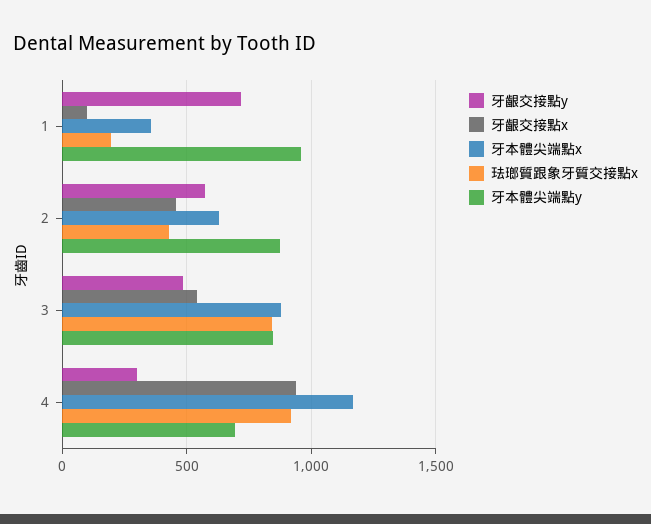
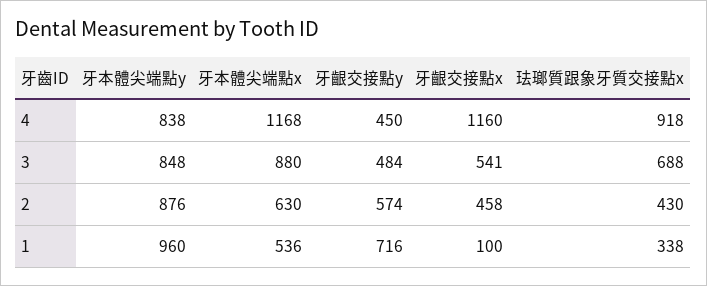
牙本體尖端點x, 1: 350 -> 536
珐瑯質跟象牙質交接點x, 1: 200 -> 338
珐瑯質跟象牙質交接點x, 3: 850 -> 688
牙齦交接點y, 4: 300 -> 450
牙齦交接點x, 4: 950 -> 1160
牙本體尖端點y, 4: 700 -> 838

